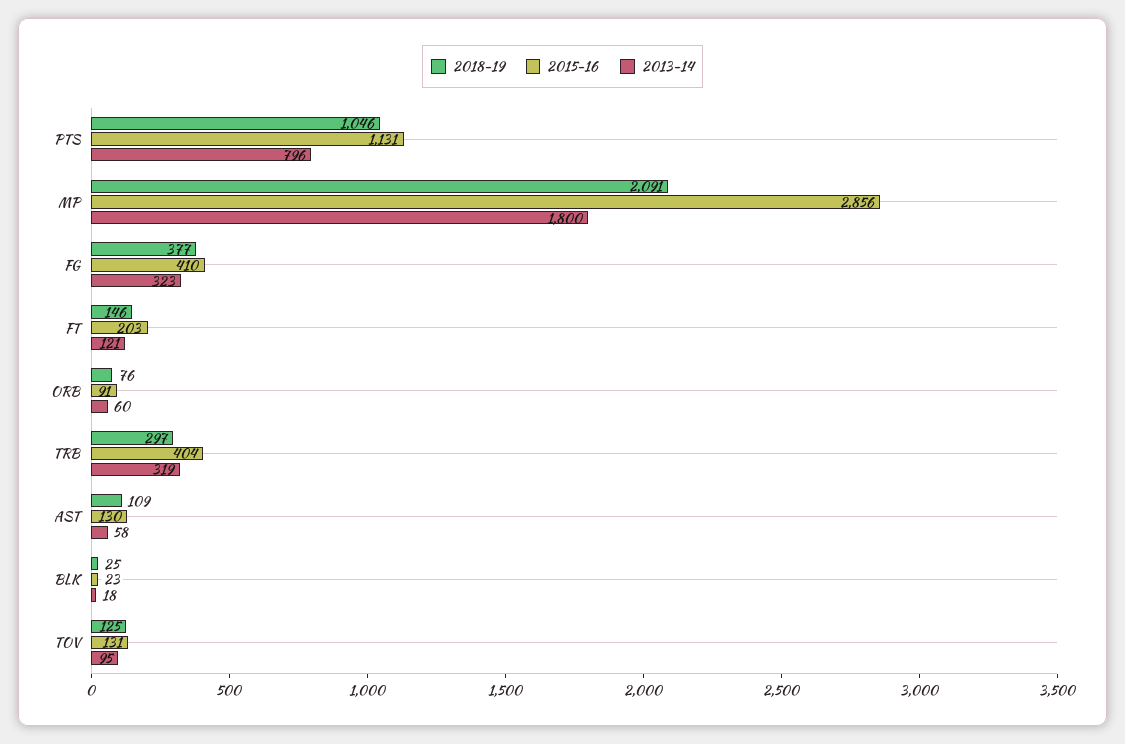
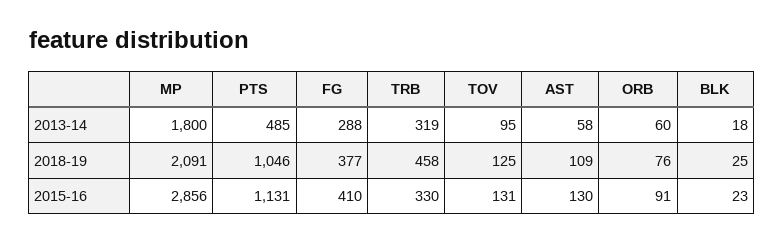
2013-14, PTS: 796 -> 485
2013-14, FG: 323 -> 288
2018-19, FT: 146 -> none
2015-16, FT: 203 -> none
2013-14, FT: 121 -> none
2018-19, TRB: 297 -> 458
2015-16, TRB: 404 -> 330

